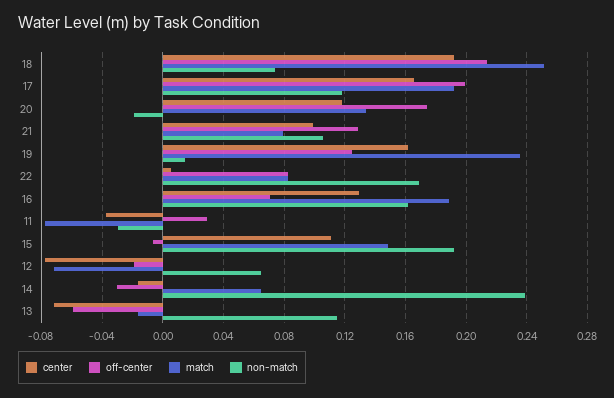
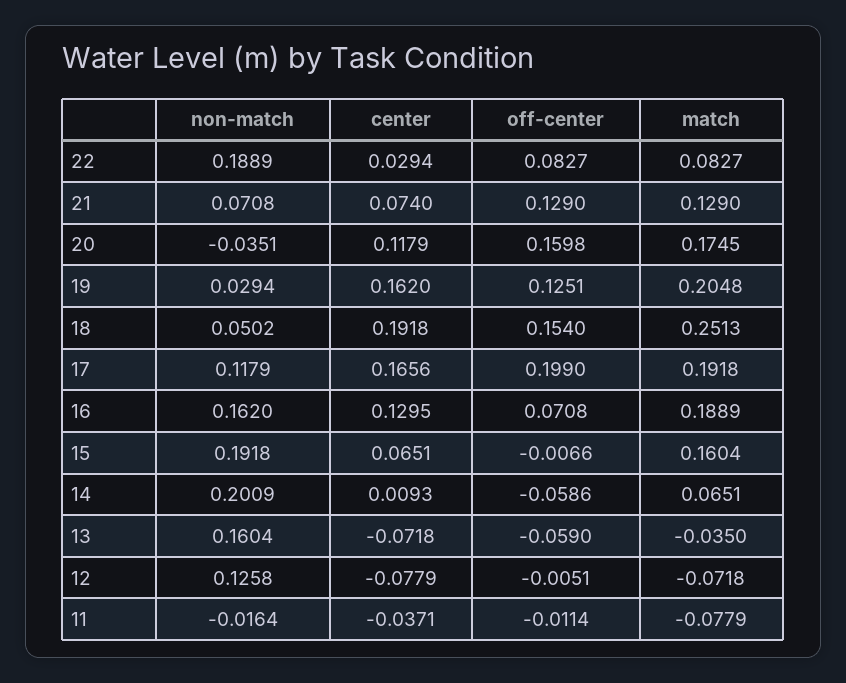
off-center, 18: 0.215 -> 0.154
non-match, 18: 0.075 -> 0.0502
off-center, 20: 0.175 -> 0.1598
match, 20: 0.135 -> 0.1745
non-match, 20: -0.02 -> -0.0351
center, 21: 0.1 -> 0.074
match, 21: 0.08 -> 0.129
non-match, 21: 0.105 -> 0.0708
match, 19: 0.235 -> 0.2048
non-match, 19: 0.015 -> 0.0294
center, 22: 0.005 -> 0.0294
non-match, 22: 0.17 -> 0.1889
off-center, 11: 0.03 -> -0.0114
non-match, 11: -0.03 -> -0.0164
center, 15: 0.11 -> 0.0651
match, 15: 0.15 -> 0.1604
off-center, 12: -0.02 -> -0.0051
non-match, 12: 0.065 -> 0.1258
center, 14: -0.015 -> 0.0093
off-center, 14: -0.03 -> -0.0586
non-match, 14: 0.24 -> 0.2009
match, 13: -0.015 -> -0.035
non-match, 13: 0.115 -> 0.1604

